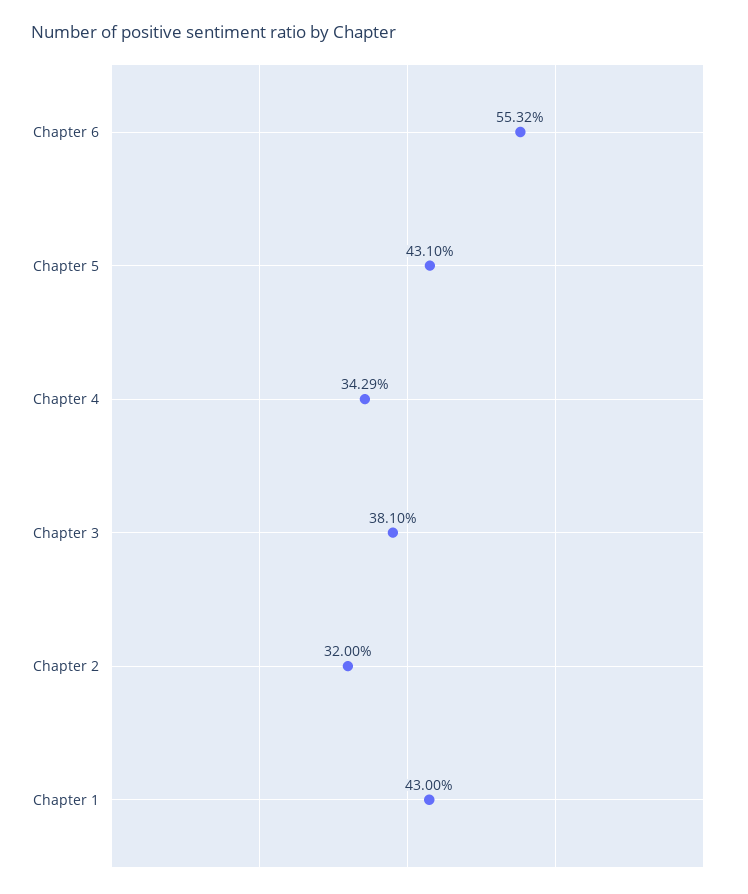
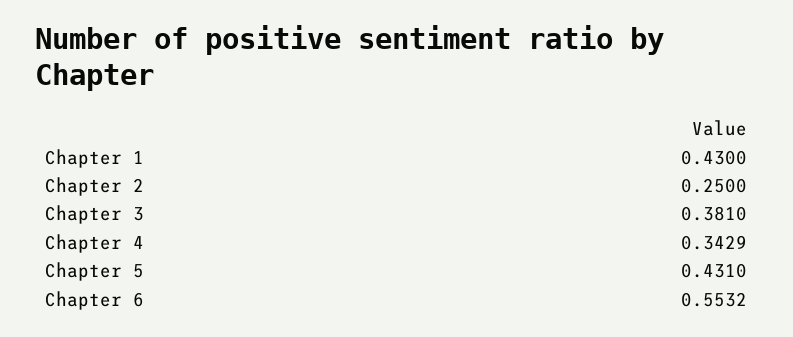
Chapter 2: 0.32 -> 0.25

